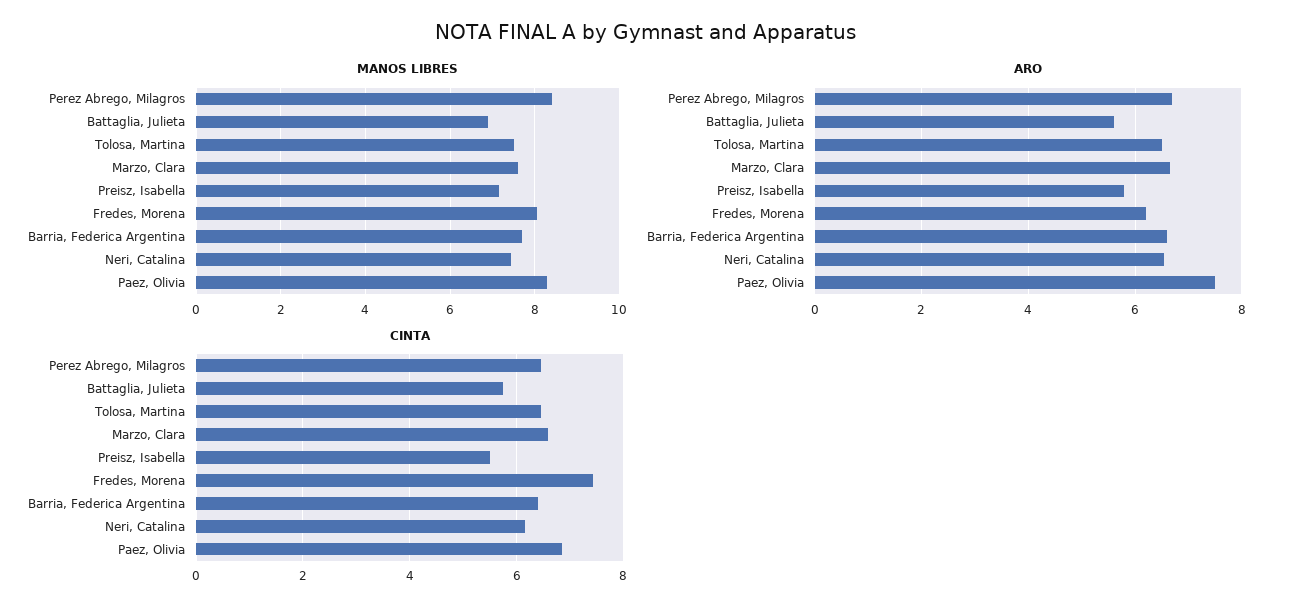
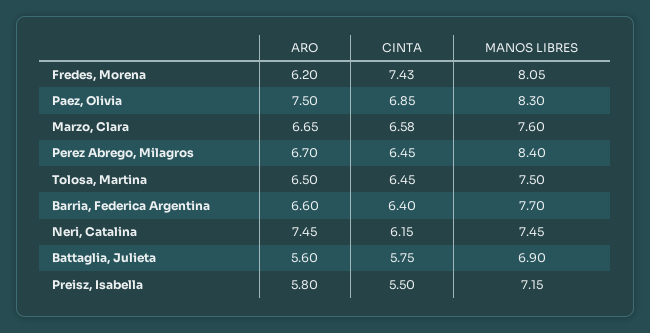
ARO, Neri, Catalina: 6.6 -> 7.45

